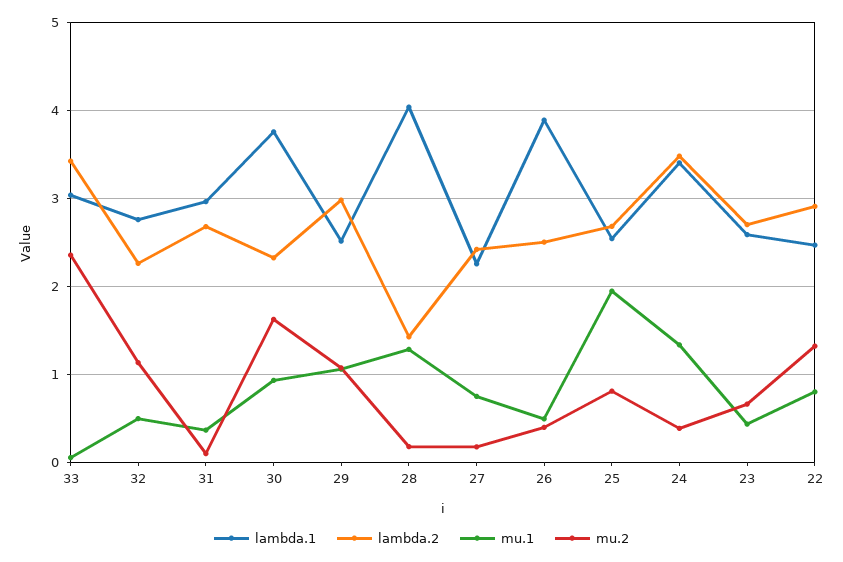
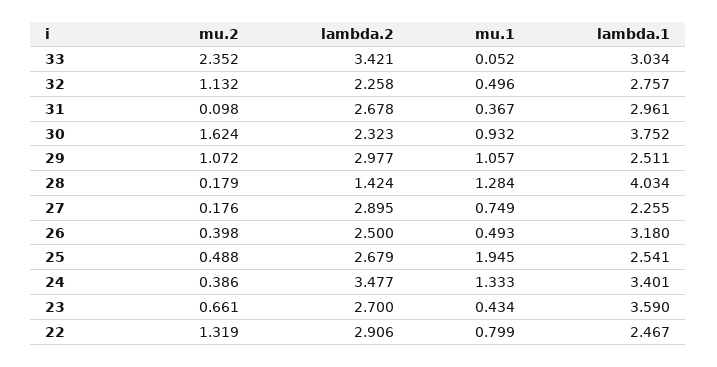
lambda.2, 27: 2.4 -> 2.895
lambda.1, 26: 3.9 -> 3.18
mu.2, 25: 0.8 -> 0.488
lambda.1, 23: 2.6 -> 3.59

